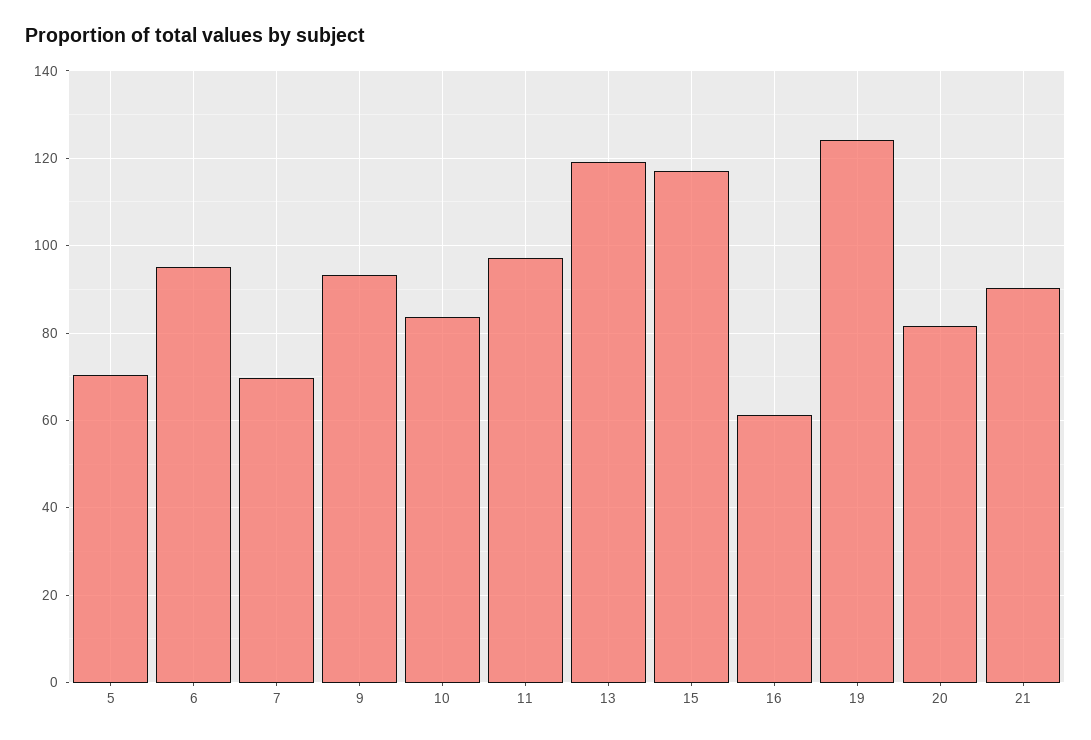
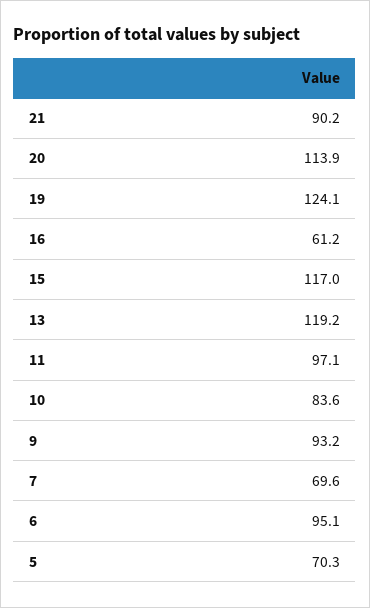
20: 82 -> 113.9

